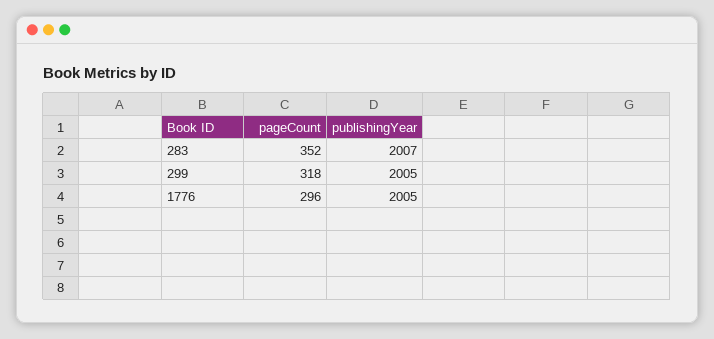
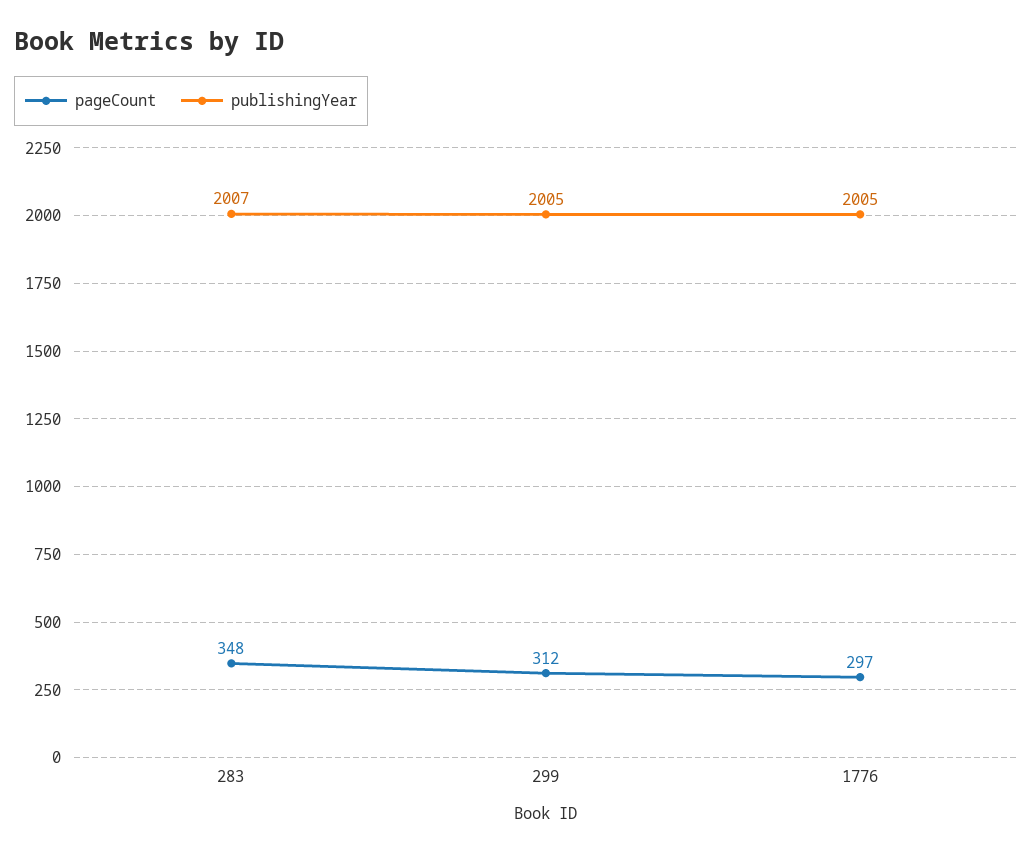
pageCount, 283: 352 -> 348
pageCount, 299: 318 -> 312
pageCount, 1776: 296 -> 297

